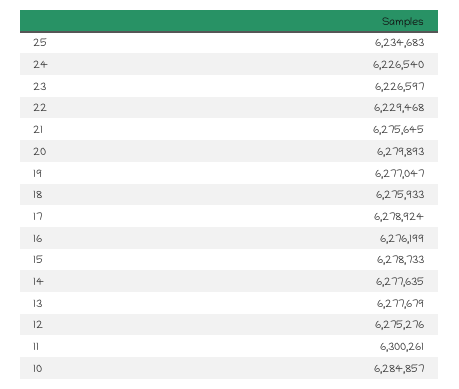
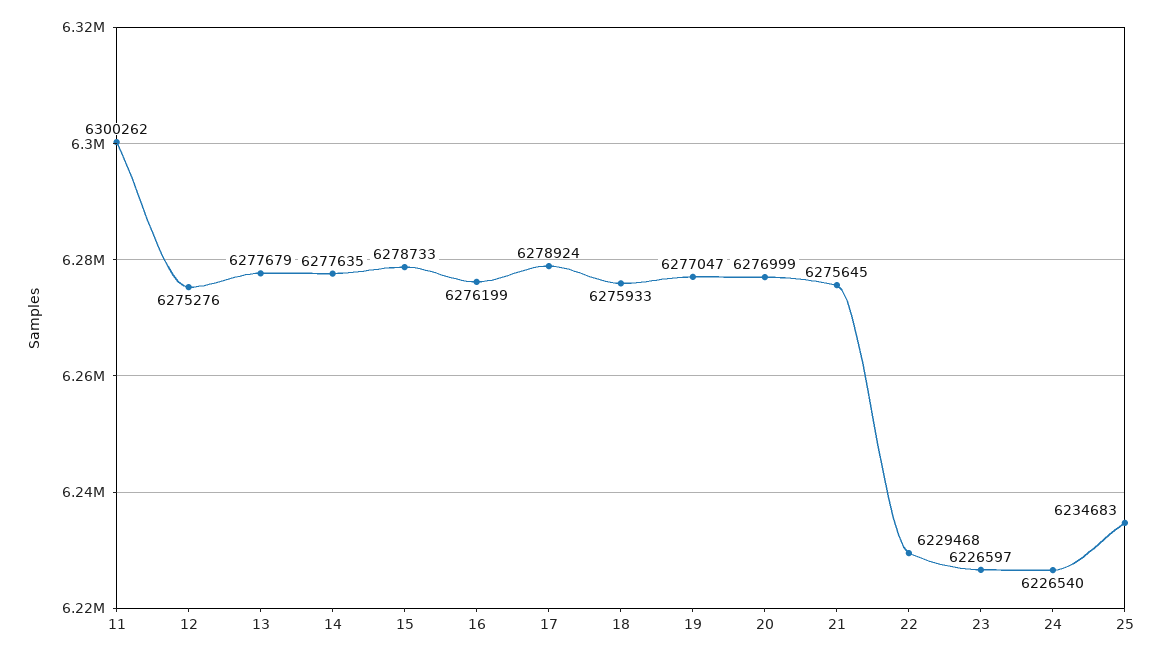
20: 6279893 -> 6276999
11: 6300261 -> 6300262
10: 6284857 -> none

